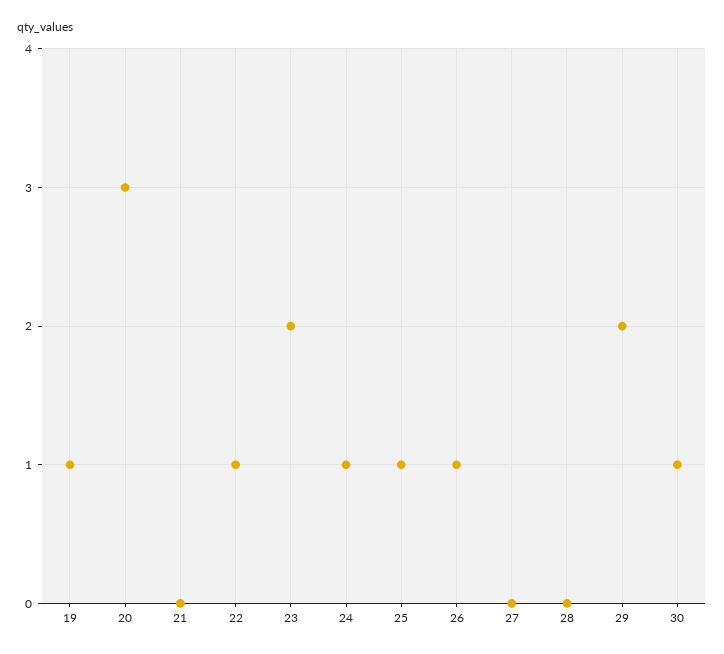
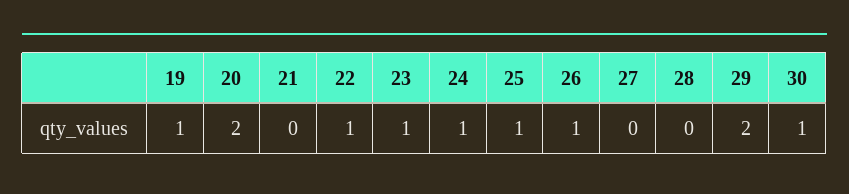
20: 3 -> 2
23: 2 -> 1

